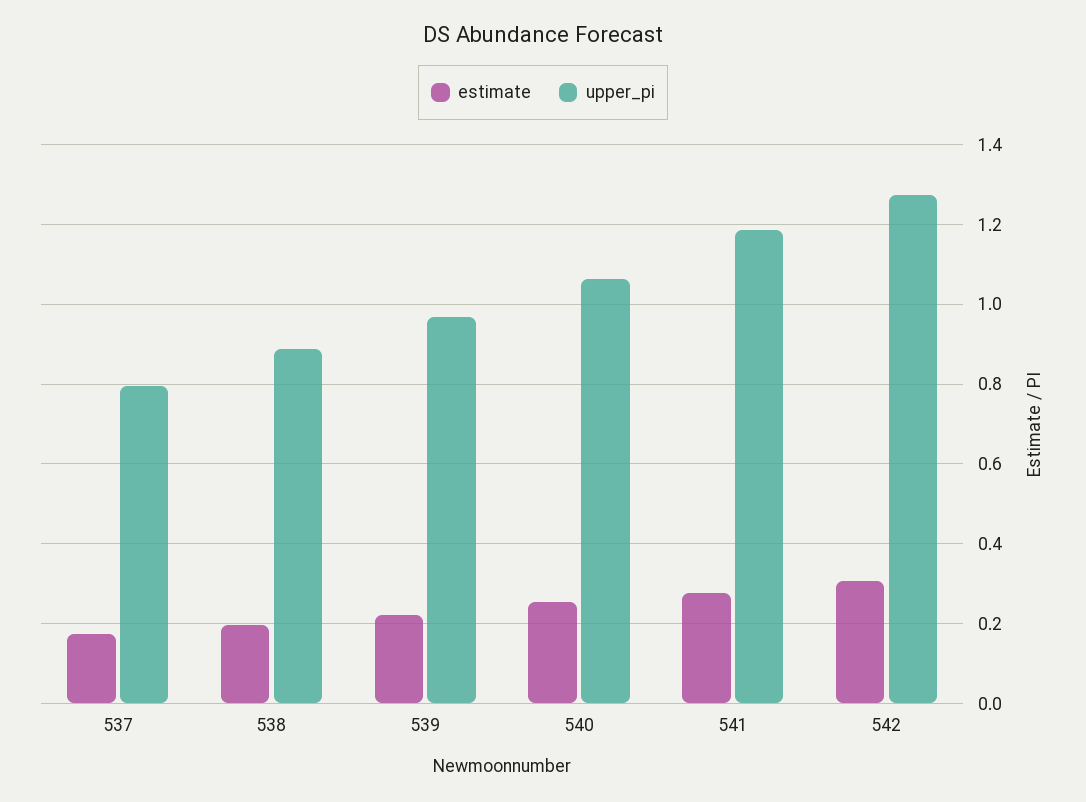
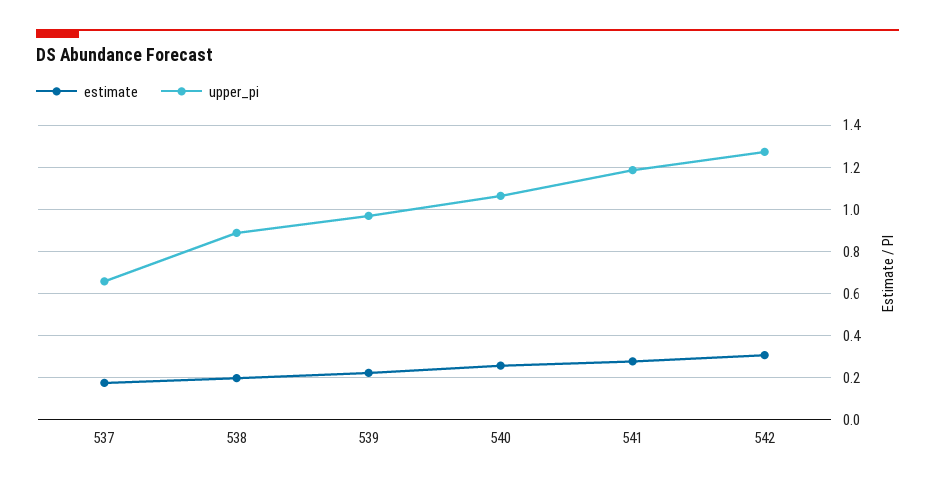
upper_pi, 537: 0.8 -> 0.65

